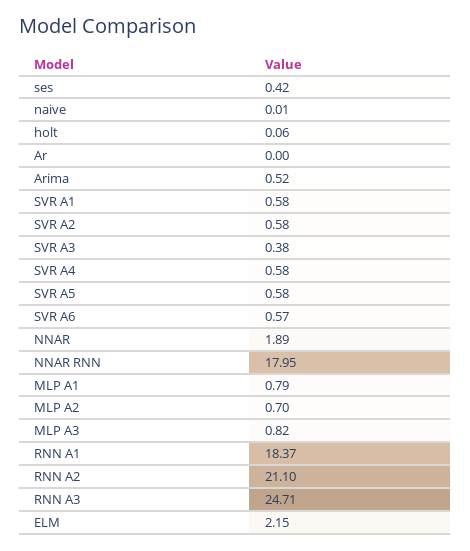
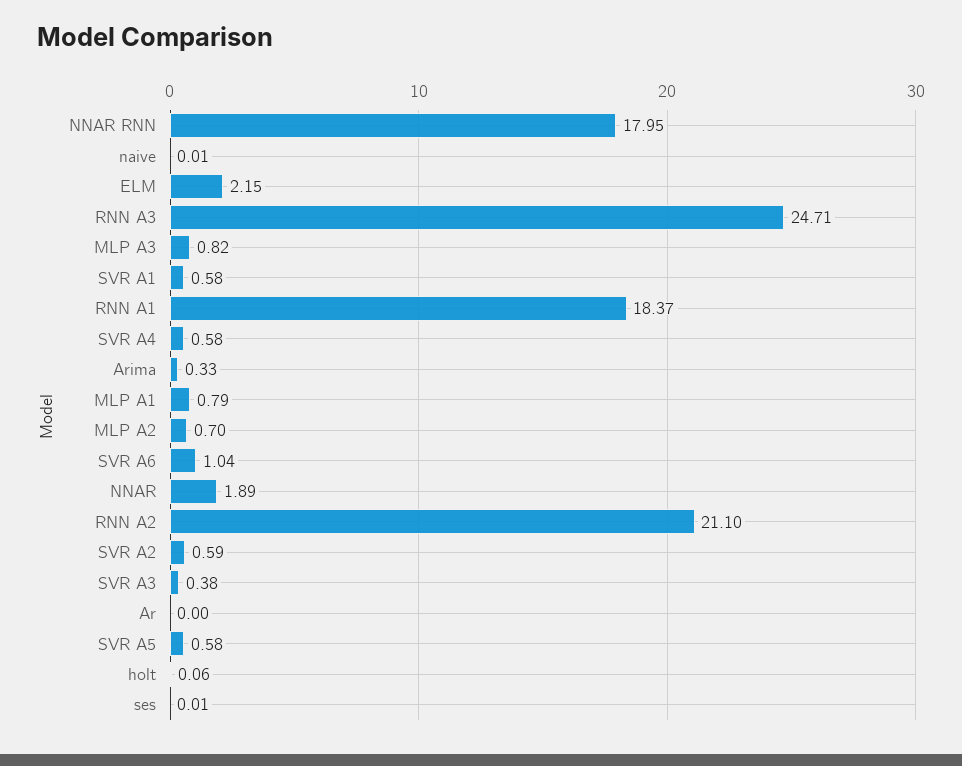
ses: 0.42 -> 0.01
Arima: 0.52 -> 0.33
SVR A2: 0.58 -> 0.59
SVR A6: 0.57 -> 1.04

